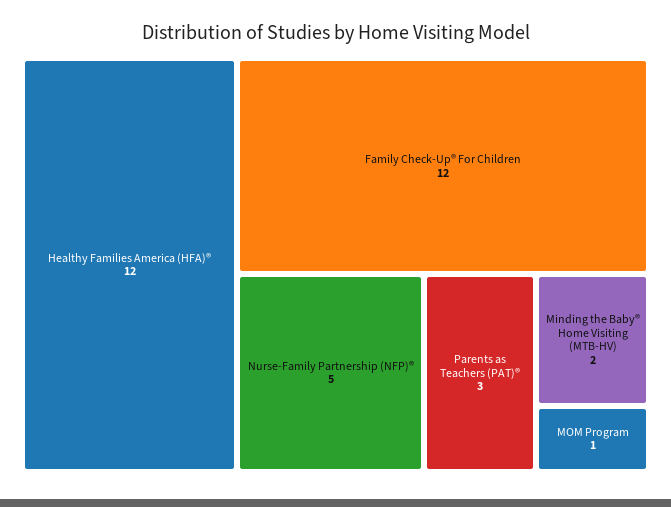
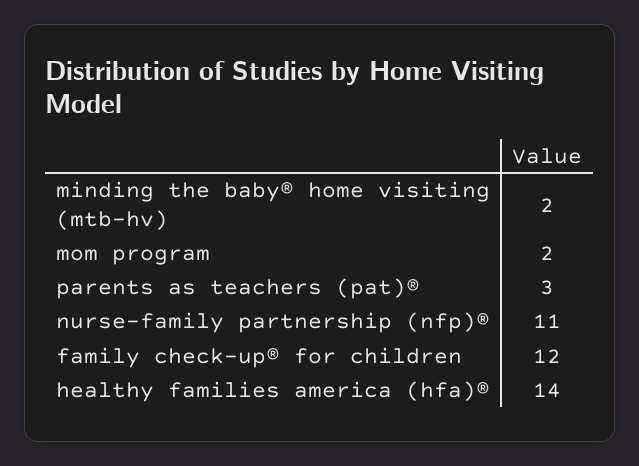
Healthy Families America (HFA)®: 12 -> 14
Nurse-Family Partnership (NFP)®: 5 -> 11
MOM Program: 1 -> 2

